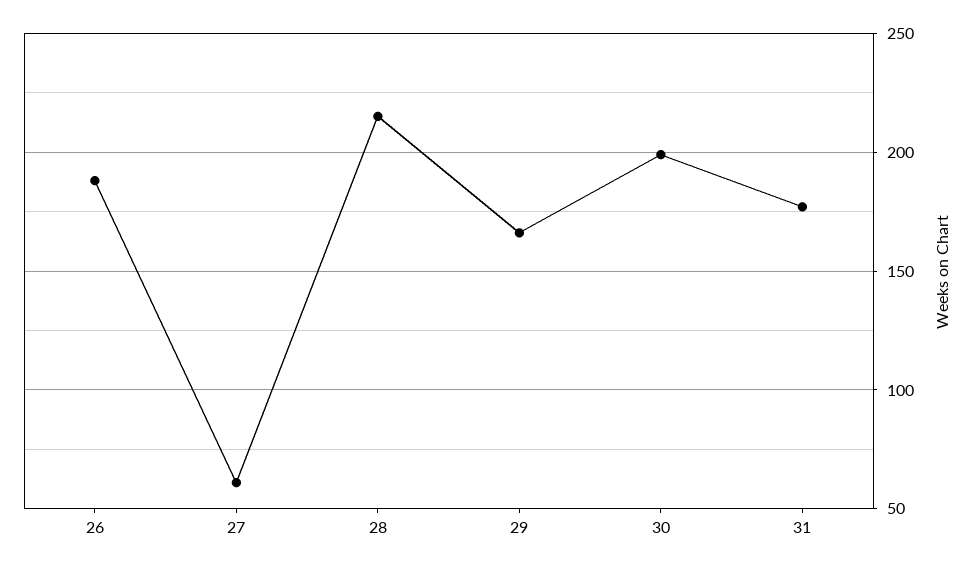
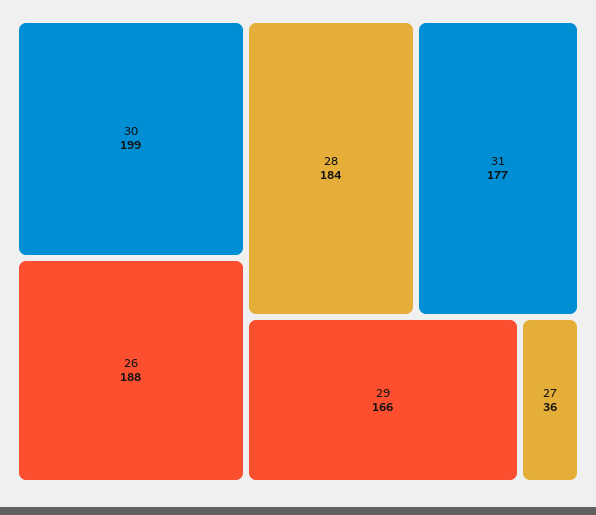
27: 60 -> 36
28: 215 -> 184

